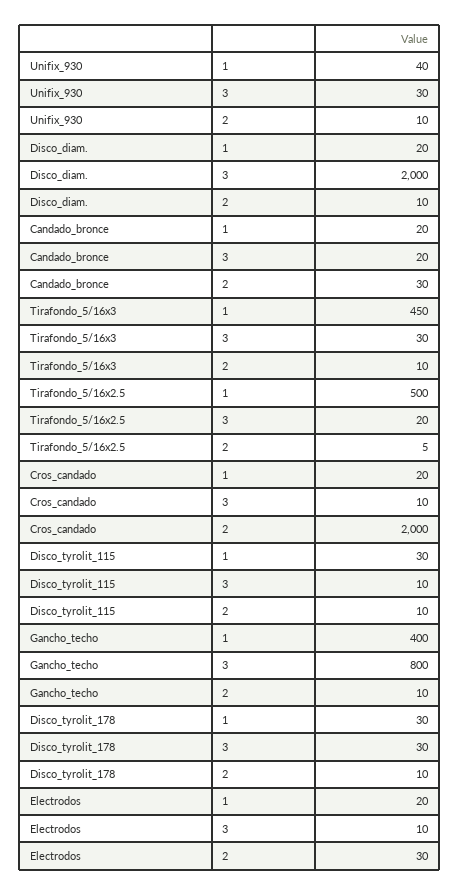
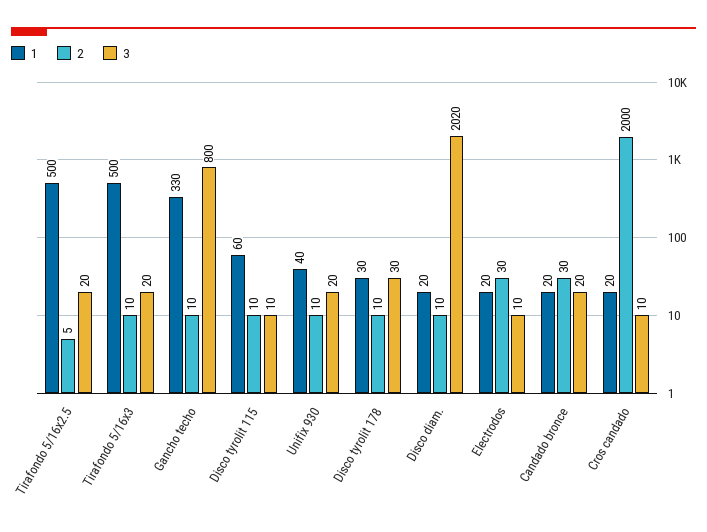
3, Unifix_930: 30 -> 20
3, Disco_diam.: 2000 -> 2020
1, Tirafondo_5/16x3: 450 -> 500
3, Tirafondo_5/16x3: 30 -> 20
1, Disco_tyrolit_115: 30 -> 60
1, Gancho_techo: 400 -> 330

